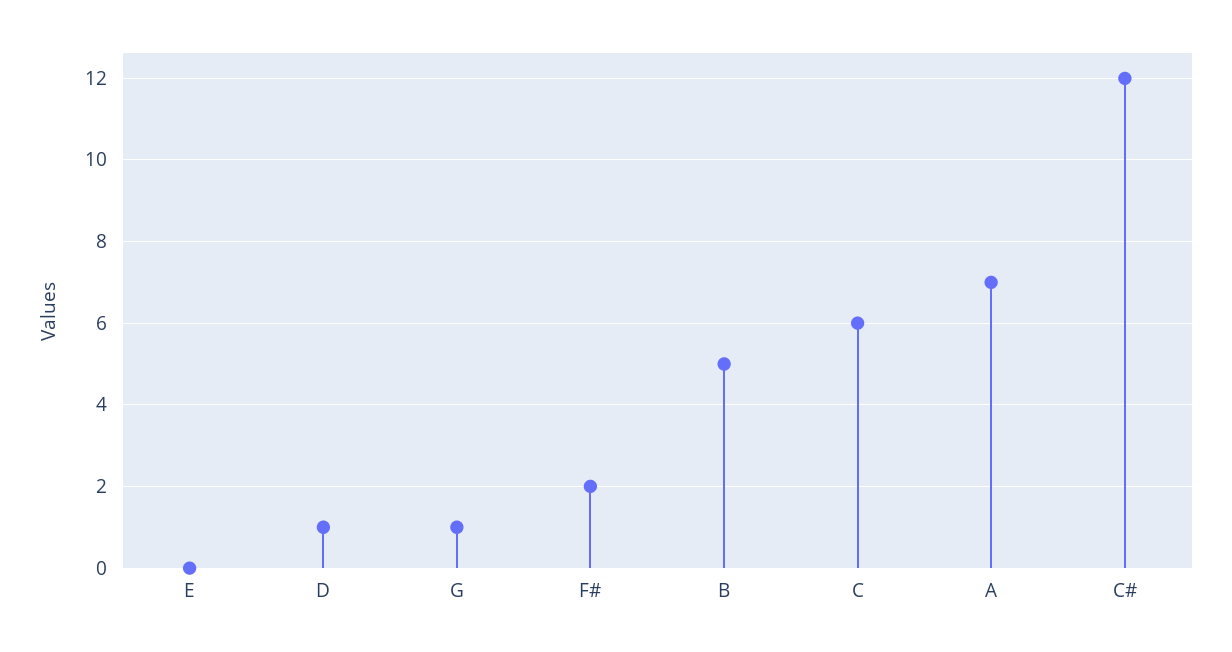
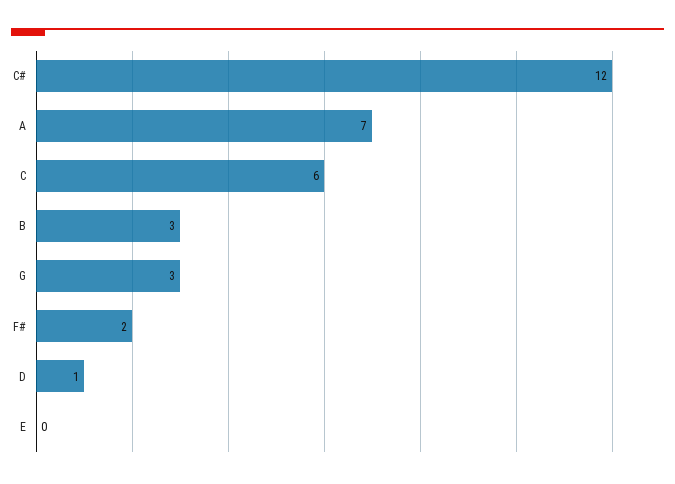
G: 1 -> 3
B: 5 -> 3

